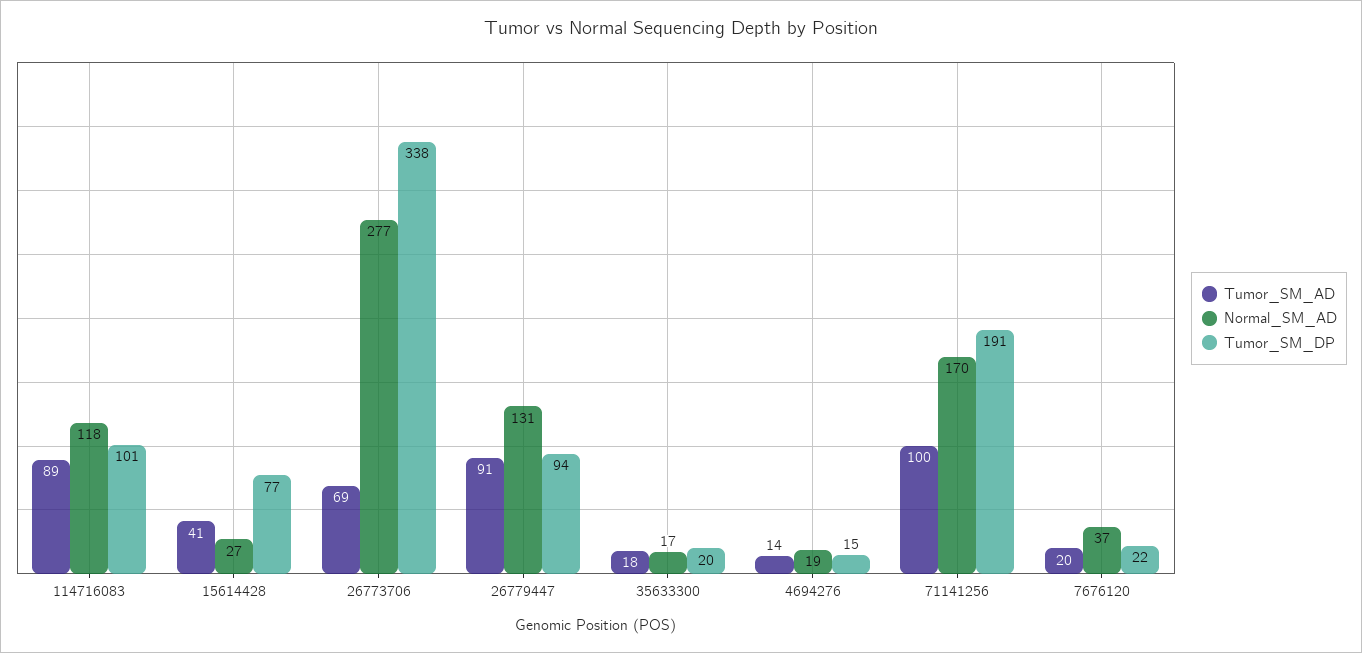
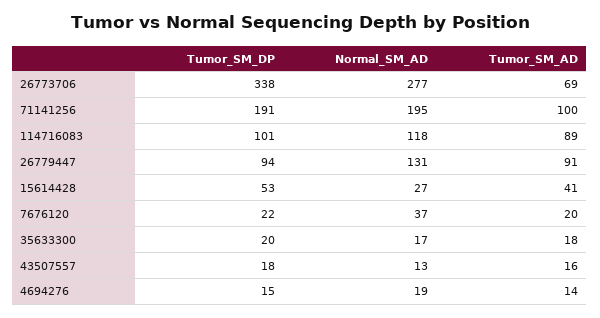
Tumor_SM_DP, 15614428: 77 -> 53
Normal_SM_AD, 71141256: 170 -> 195
Tumor_SM_DP, 43507557: none -> 18
Normal_SM_AD, 43507557: none -> 13
Tumor_SM_AD, 43507557: none -> 16

